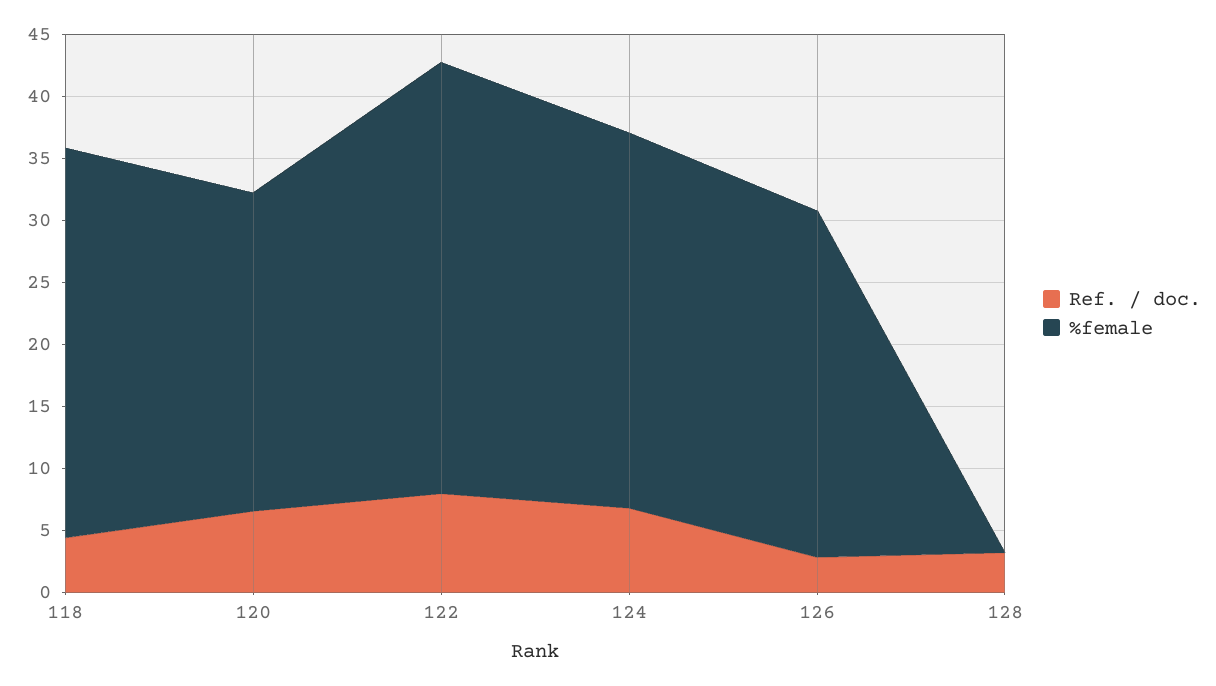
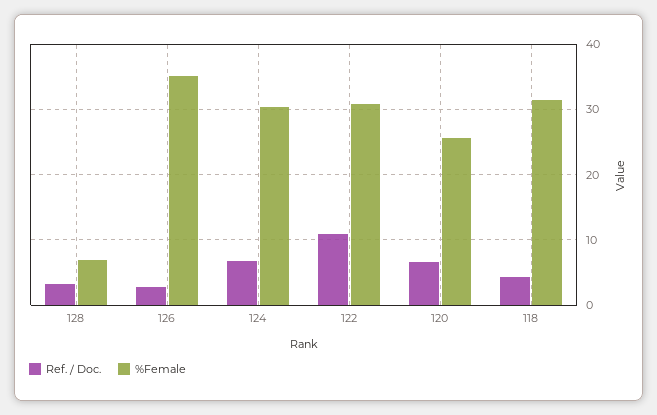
Ref. / doc., 122: 8 -> 11
%female, 122: 35 -> 31
%female, 126: 28 -> 35
%female, 128: 0 -> 7

